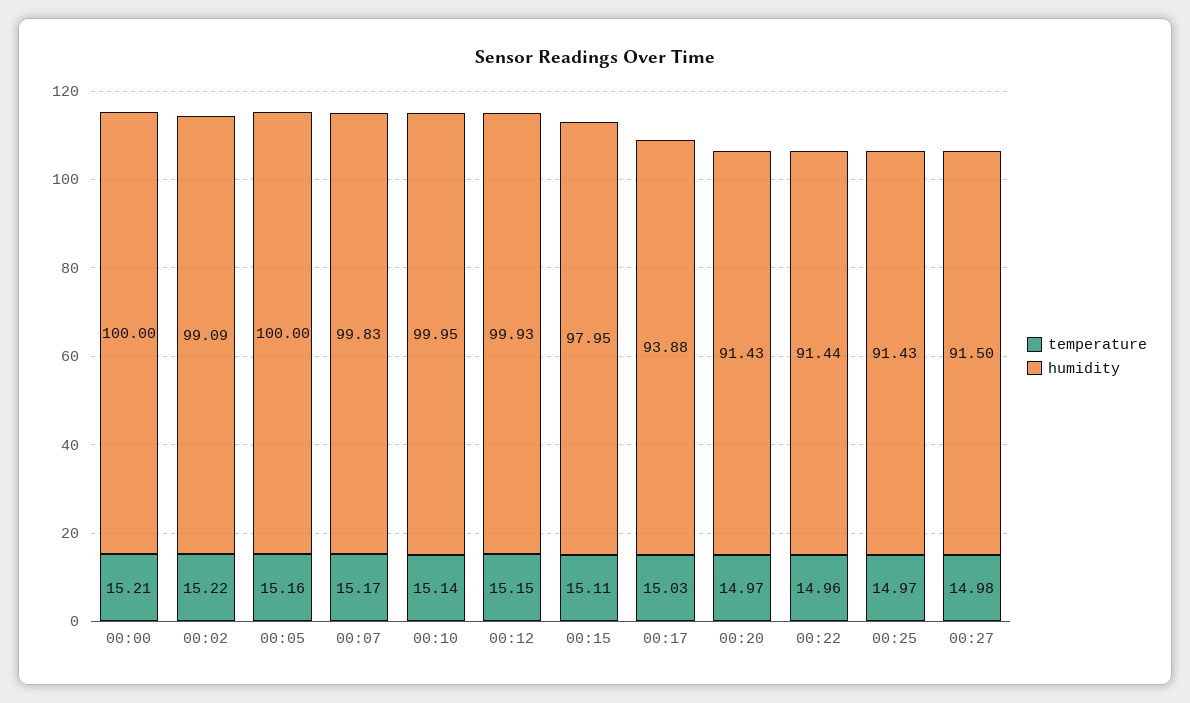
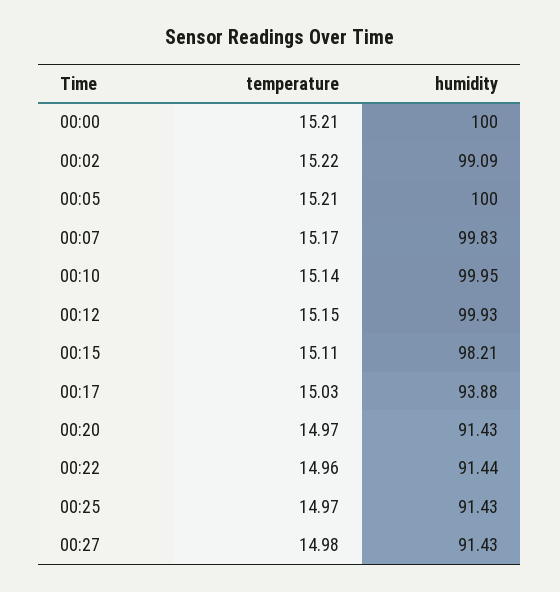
temperature, 00:05: 15.16 -> 15.21
humidity, 00:15: 97.95 -> 98.21
humidity, 00:27: 91.5 -> 91.43

